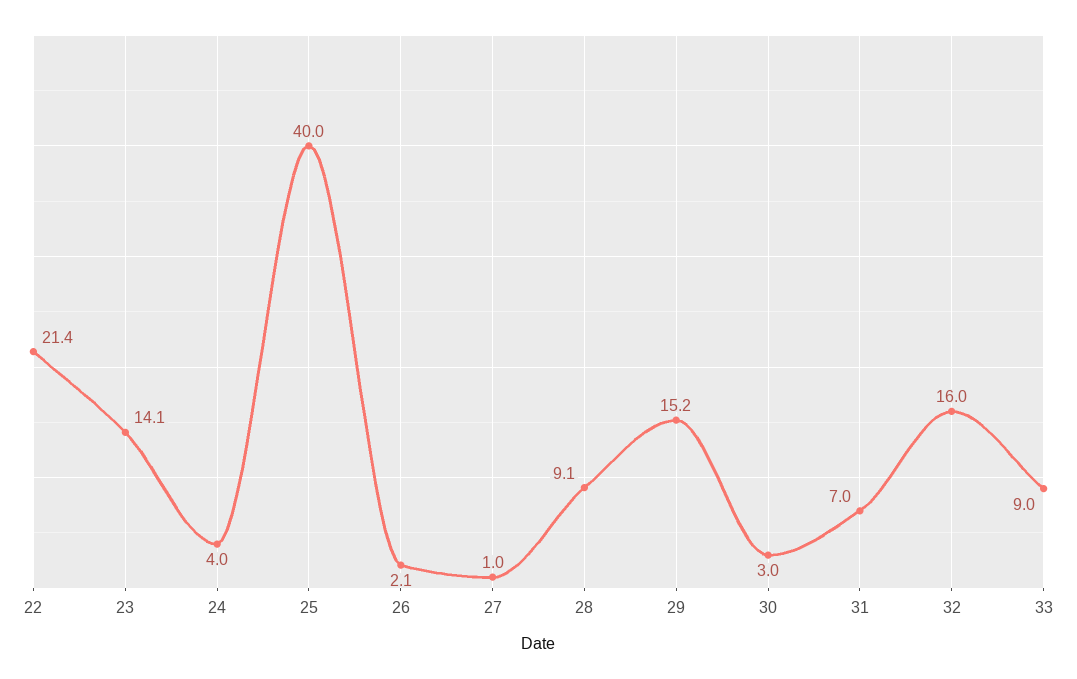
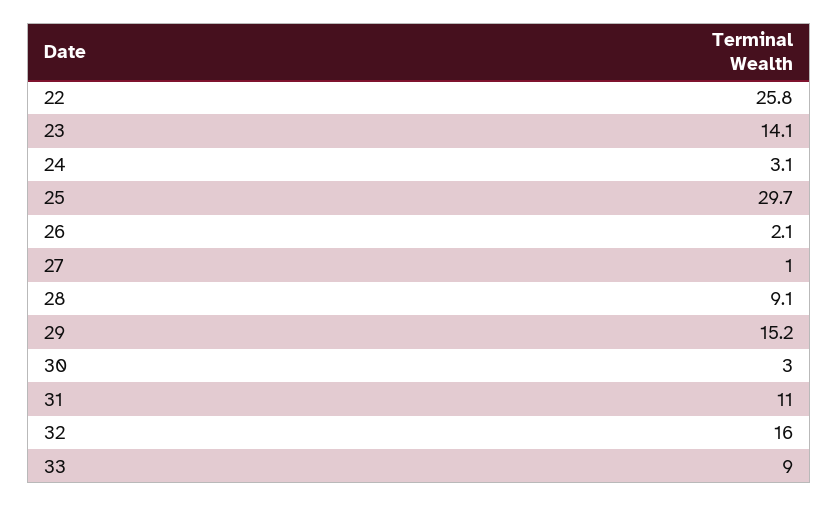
22: 21.4 -> 25.8
24: 4 -> 3.1
25: 40 -> 29.7
31: 7 -> 11

